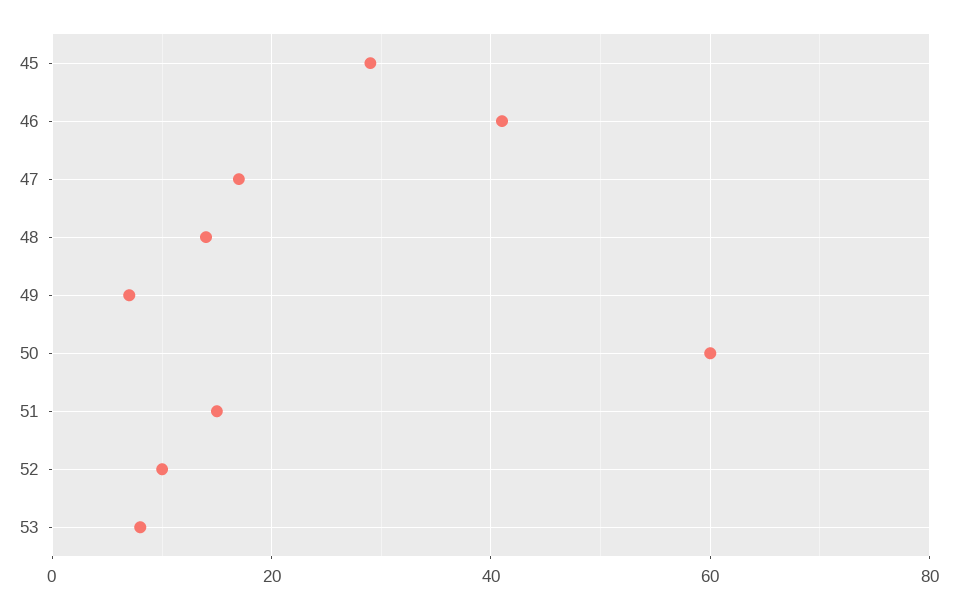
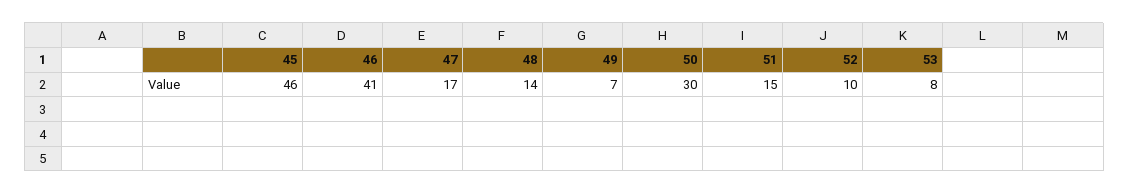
45: 30 -> 46
50: 60 -> 30

